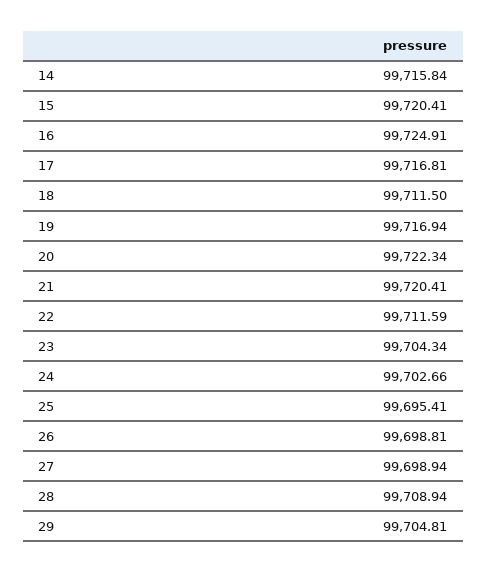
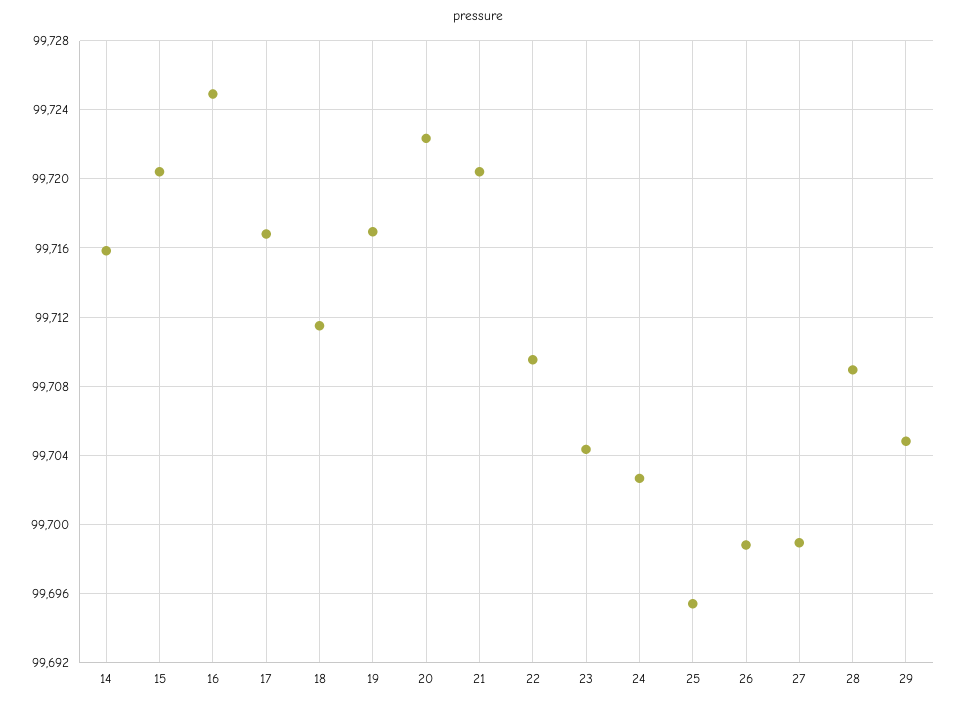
22: 99711.59 -> 99709.5

